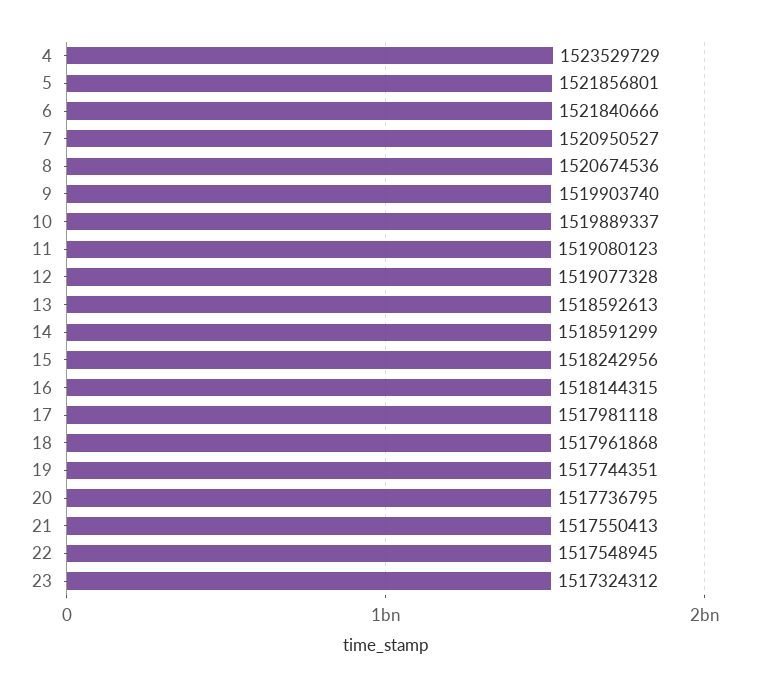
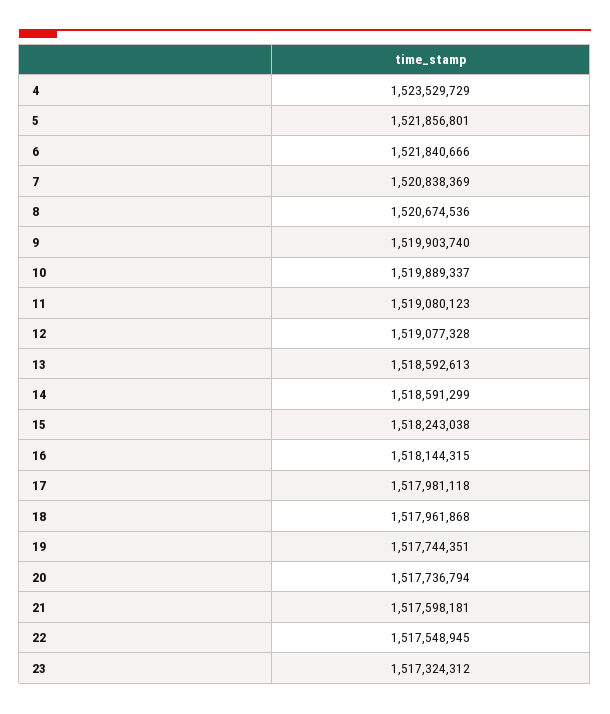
7: 1520950527 -> 1520838369
15: 1518242956 -> 1518243038
20: 1517736795 -> 1517736794
21: 1517550413 -> 1517598181

